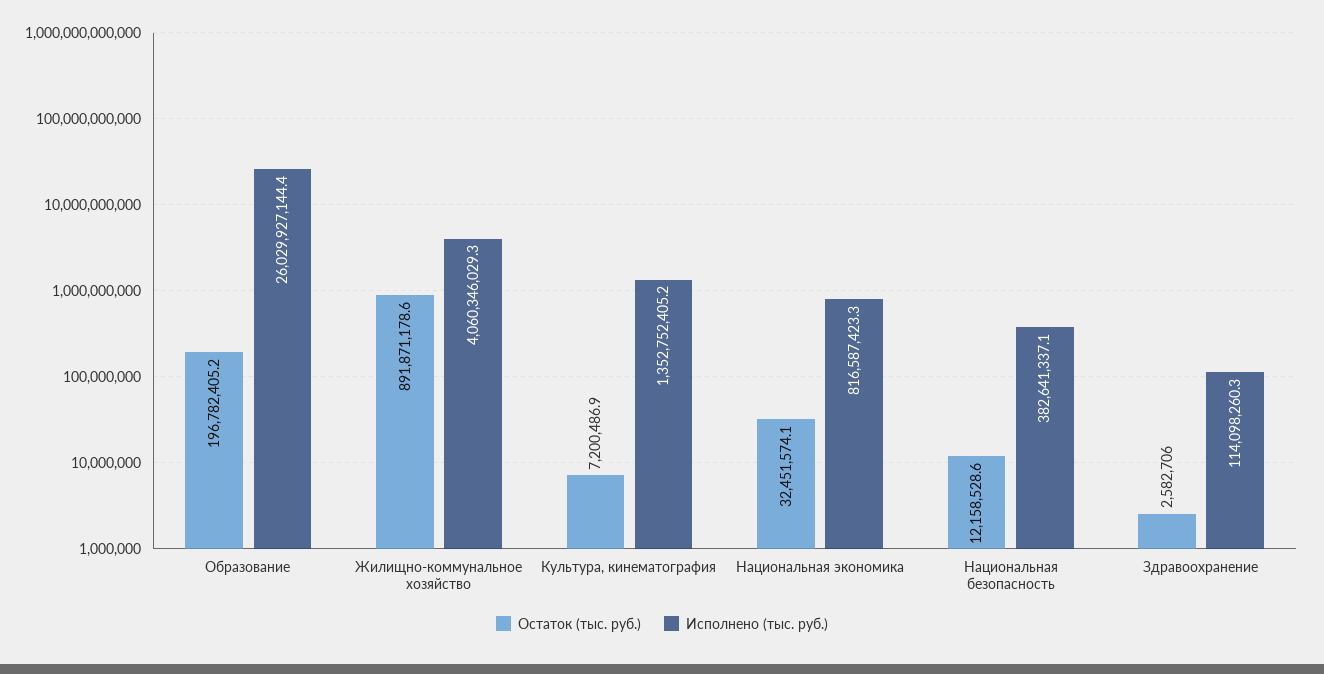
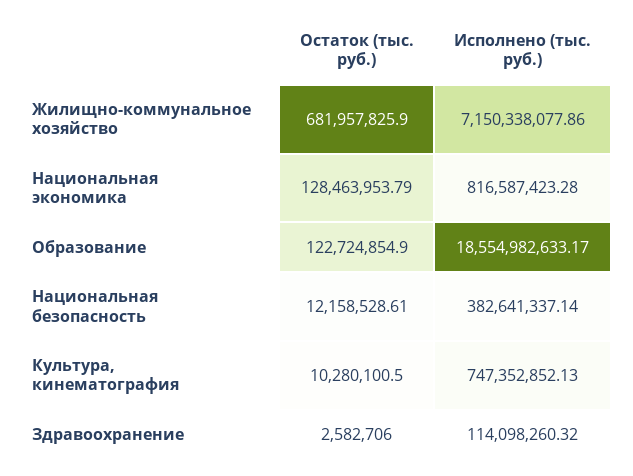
Остаток (тыс. руб.), Образование: 196782405.2 -> 122724854.9
Исполнено (тыс. руб.), Образование: 26029927144.4 -> 18554982633.17
Остаток (тыс. руб.), Жилищно-коммунальное хозяйство: 891871178.6 -> 681957825.9
Исполнено (тыс. руб.), Жилищно-коммунальное хозяйство: 4060346029.3 -> 7150338077.86
Остаток (тыс. руб.), Культура, кинематография: 7200486.9 -> 10280100.5
Исполнено (тыс. руб.), Культура, кинематография: 1352752405.2 -> 747352852.13
Остаток (тыс. руб.), Национальная экономика: 32451574.1 -> 128463953.79

